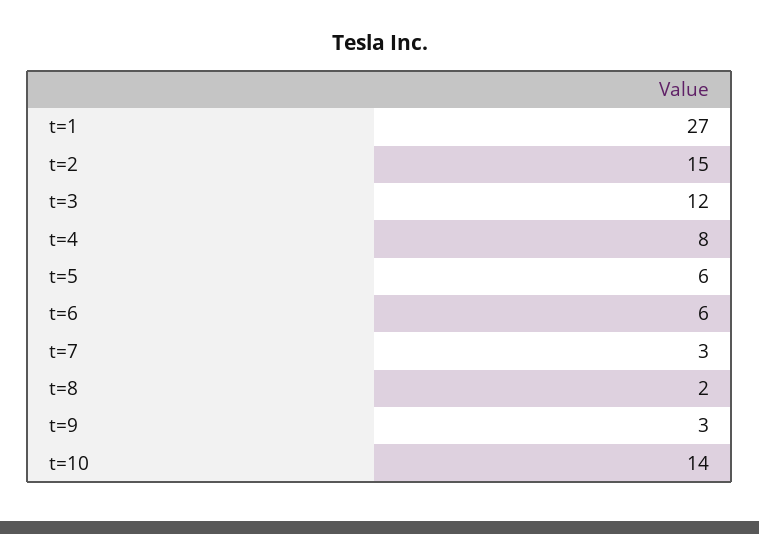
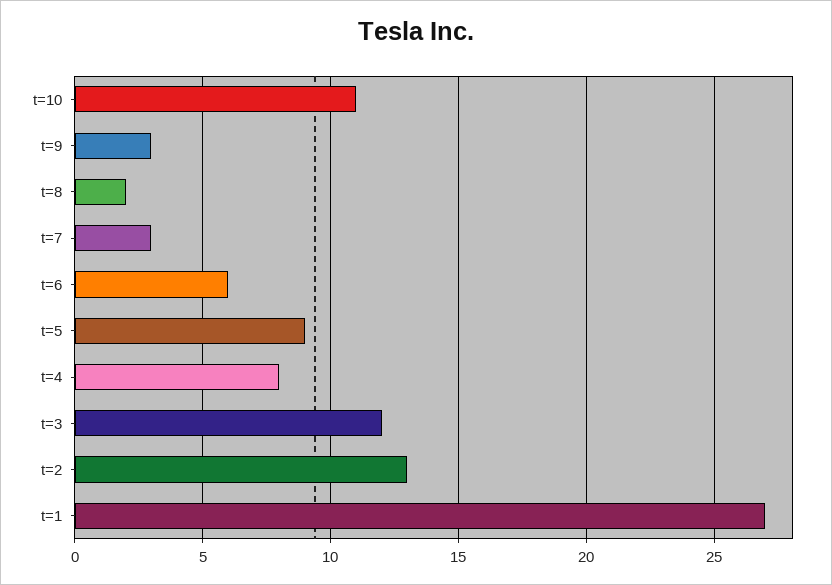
t=2: 15 -> 13
t=5: 6 -> 9
t=10: 14 -> 11

